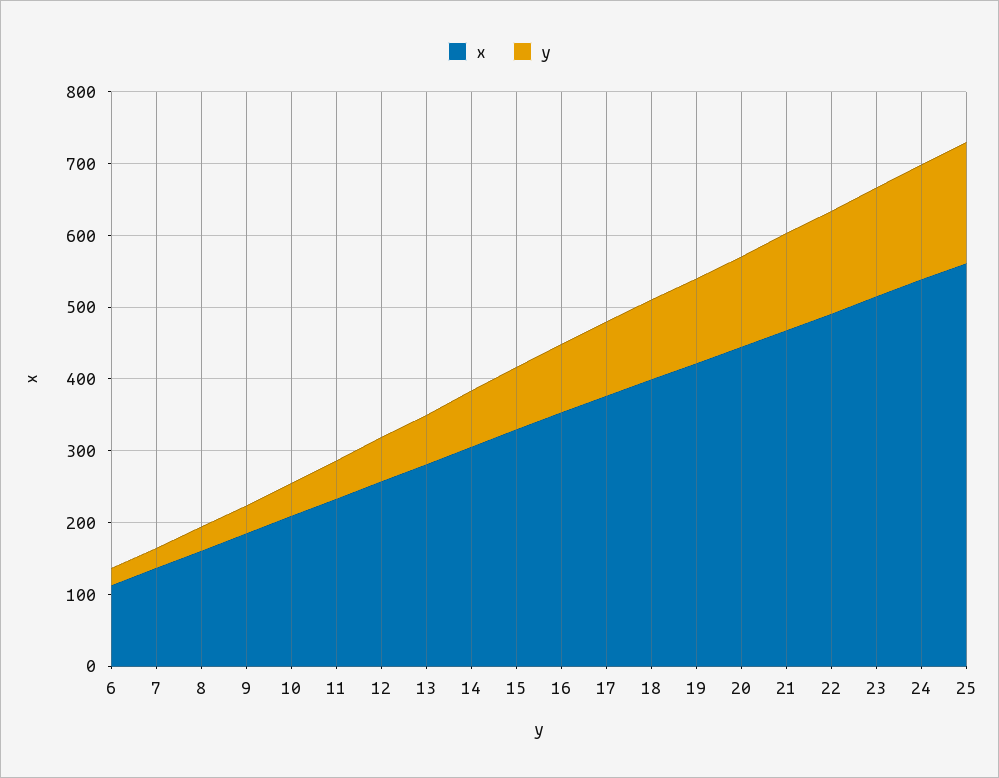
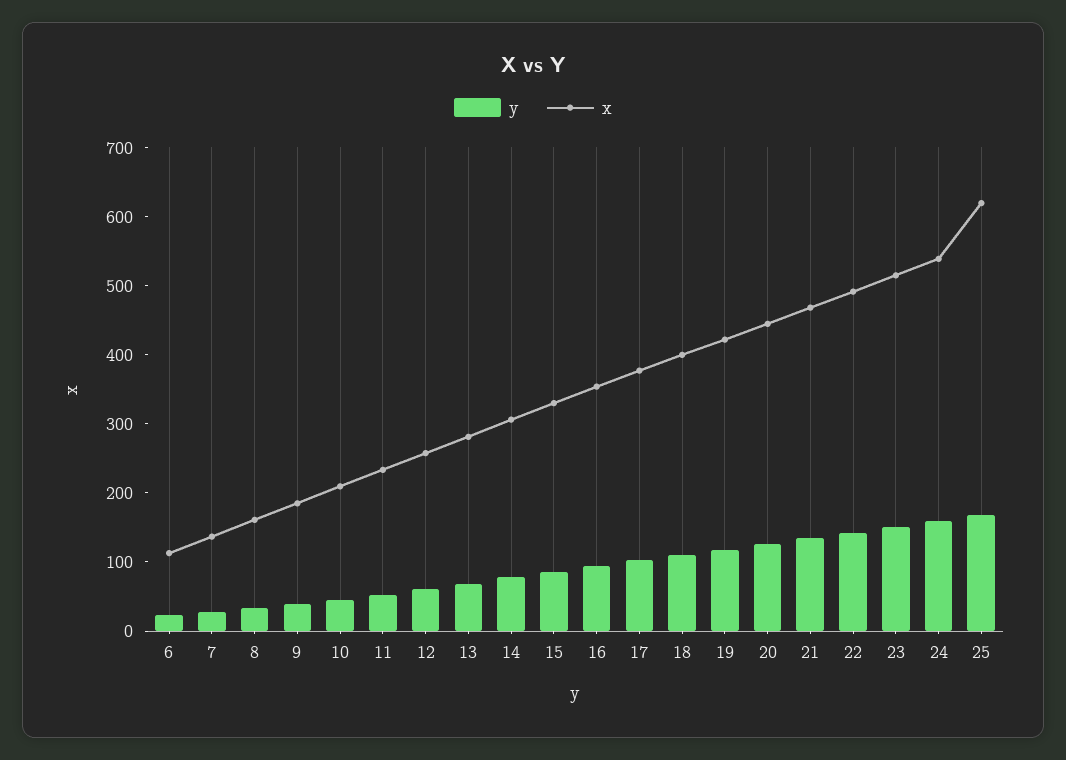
x, 25: 560 -> 620

